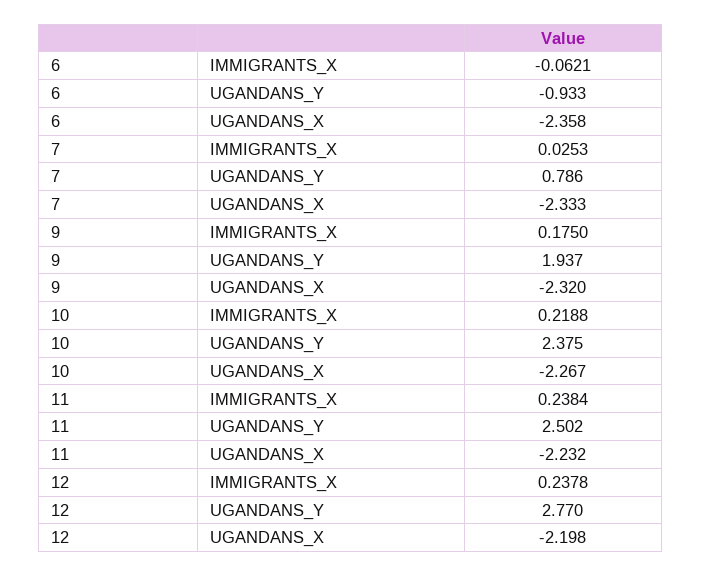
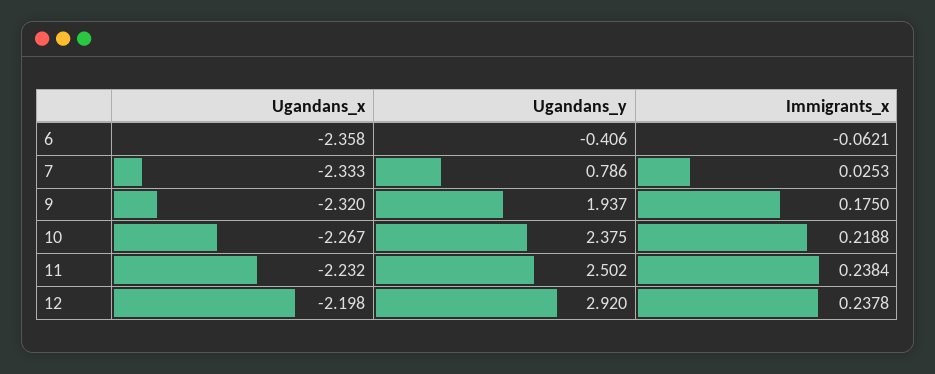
6, UGANDANS_Y: -0.933 -> -0.406
12, UGANDANS_Y: 2.77 -> 2.92

